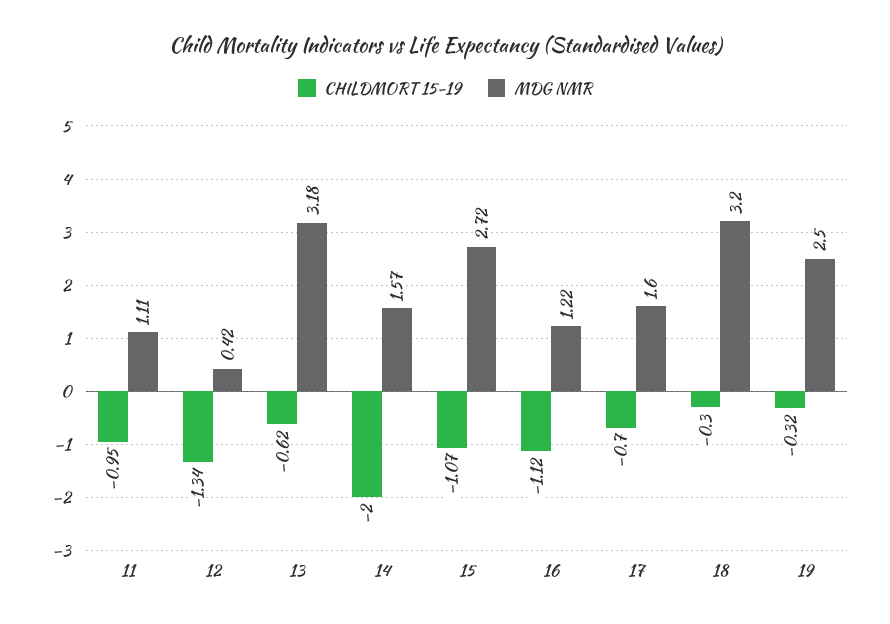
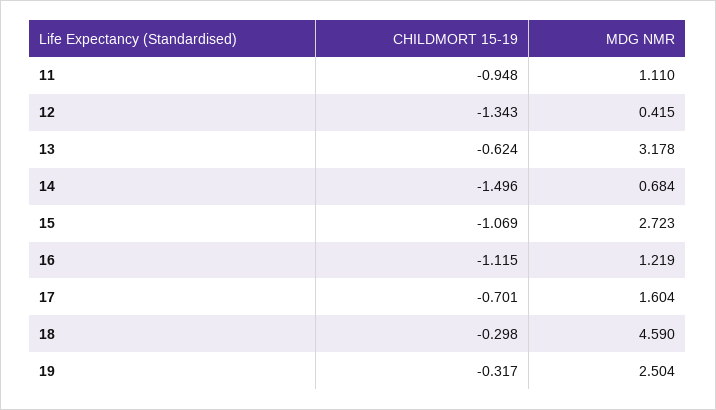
CHILDMORT 15-19, 14: -2 -> -1.496
MDG NMR, 14: 1.57 -> 0.684
MDG NMR, 18: 3.2 -> 4.59

